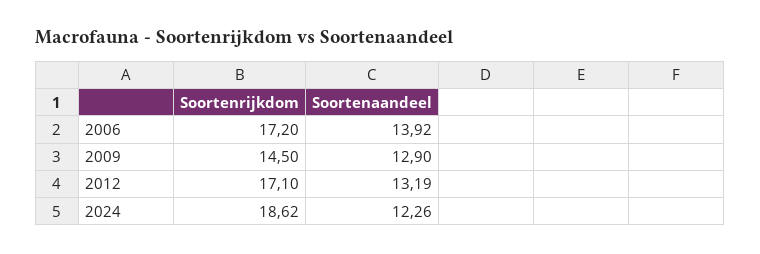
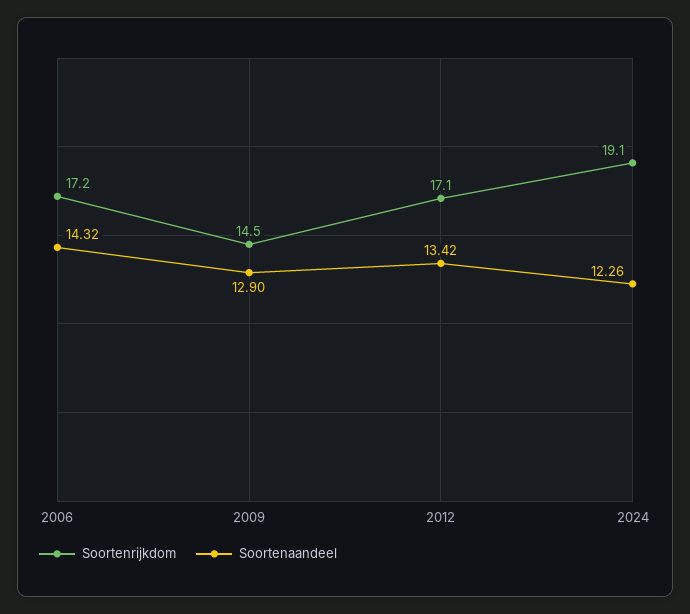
Soortenaandeel, 2006: 13.92 -> 14.32
Soortenaandeel, 2012: 13.19 -> 13.42
Soortenrijkdom, 2024: 18.62 -> 19.1

